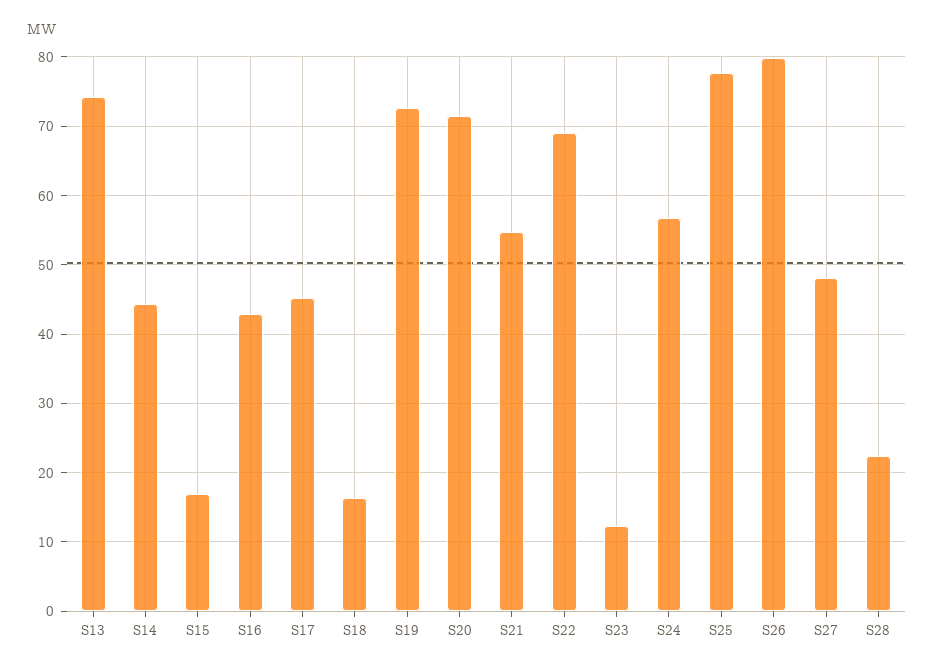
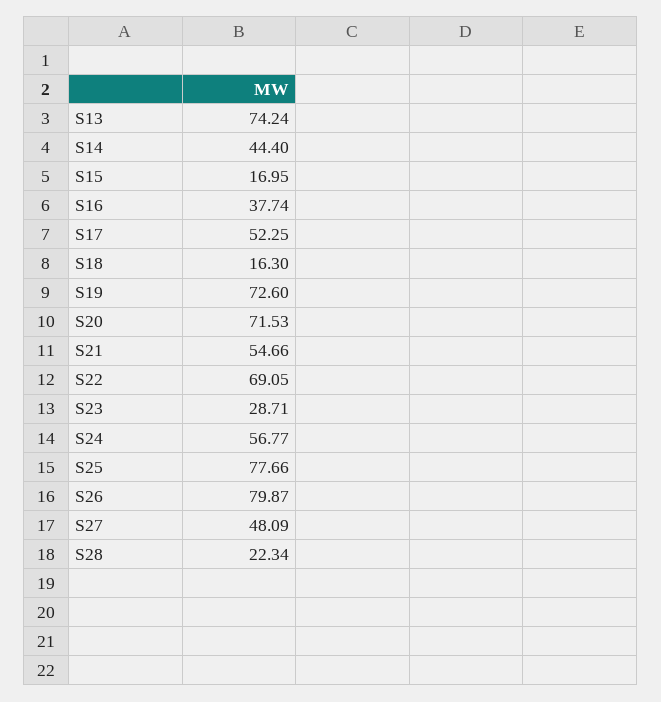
S16: 43 -> 37.74
S17: 45 -> 52.25
S23: 12 -> 28.71

